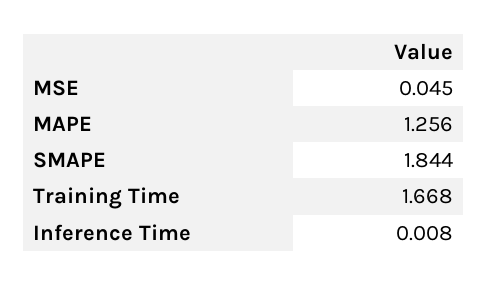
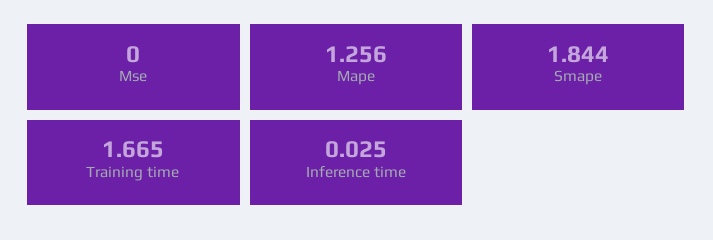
MSE: 0.045 -> 0
Training Time: 1.668 -> 1.665
Inference Time: 0.008 -> 0.025

